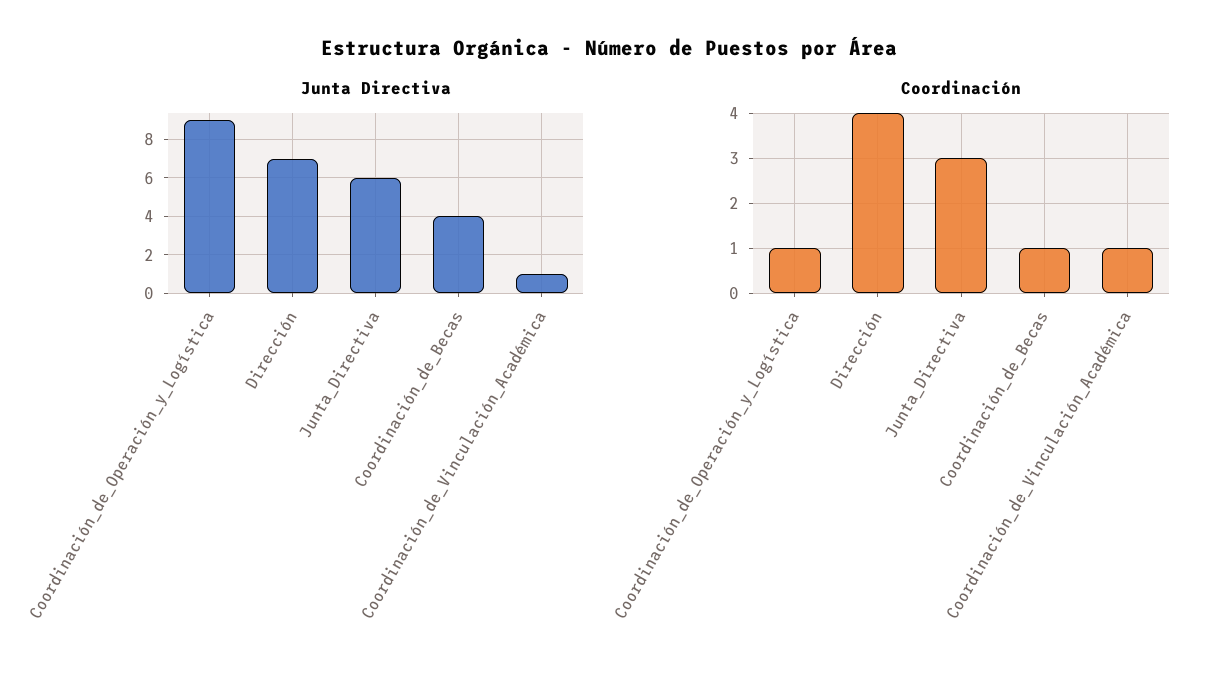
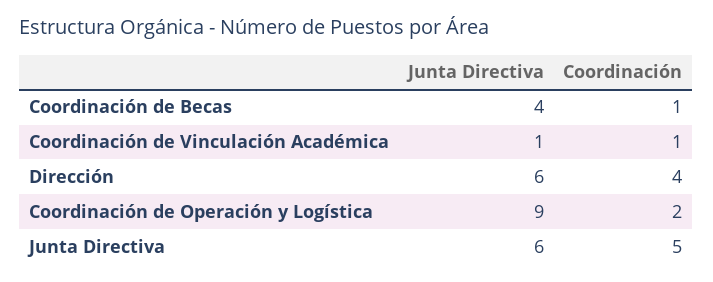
Junta Directiva, Dirección: 7 -> 6
Coordinación, Coordinación_de_Operación_y_Logística: 1 -> 2
Coordinación, Junta_Directiva: 3 -> 5

